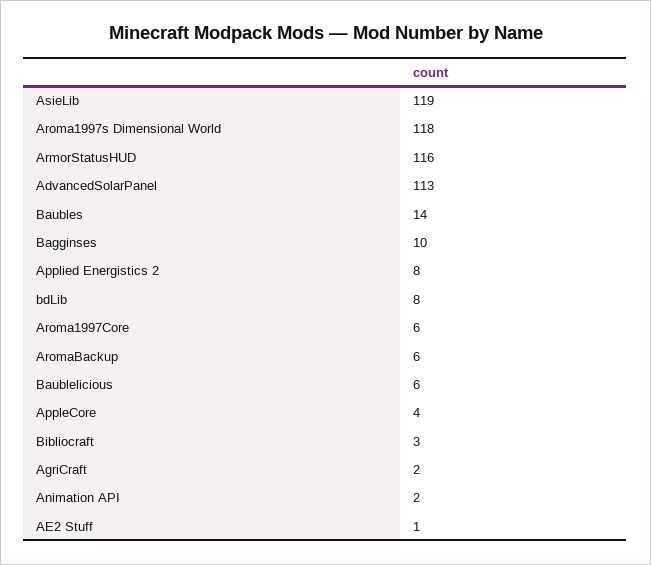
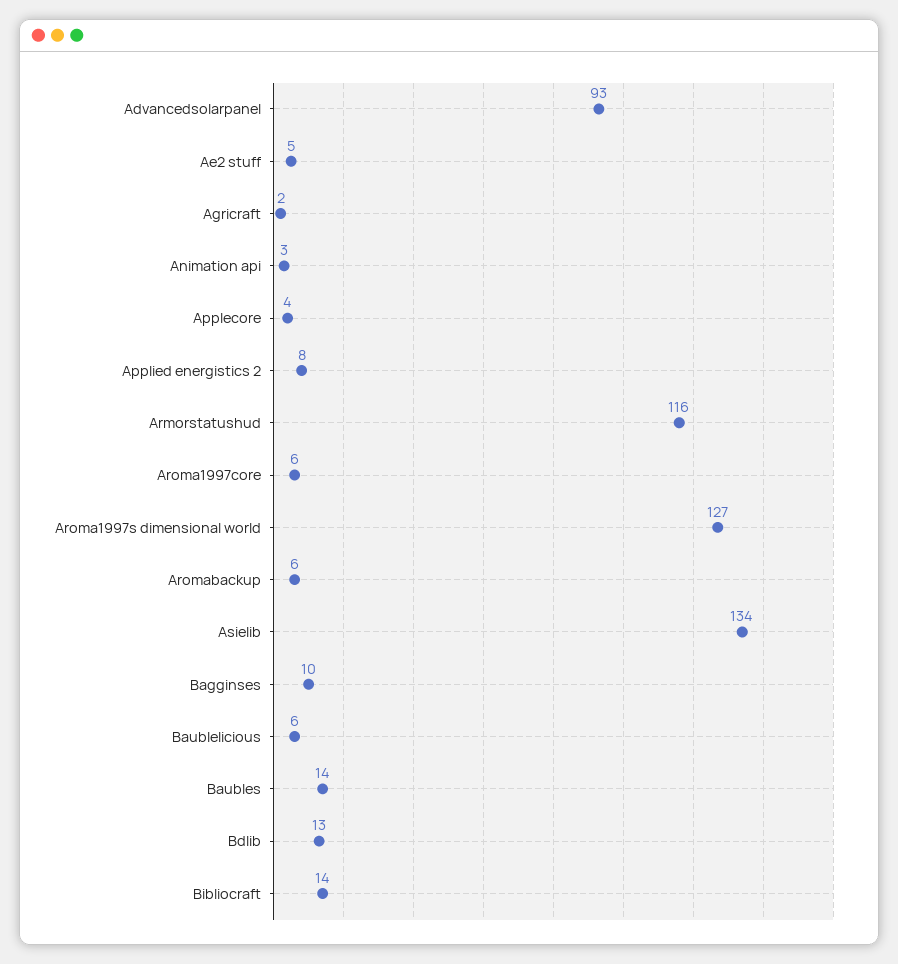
AsieLib: 119 -> 134
Aroma1997s Dimensional World: 118 -> 127
AdvancedSolarPanel: 113 -> 93
bdLib: 8 -> 13
Bibliocraft: 3 -> 14
Animation API: 2 -> 3
AE2 Stuff: 1 -> 5

